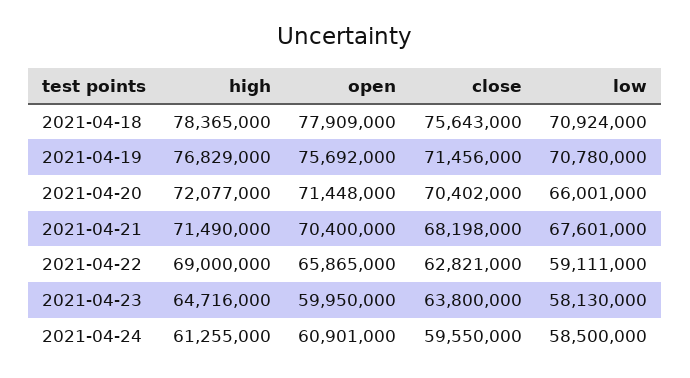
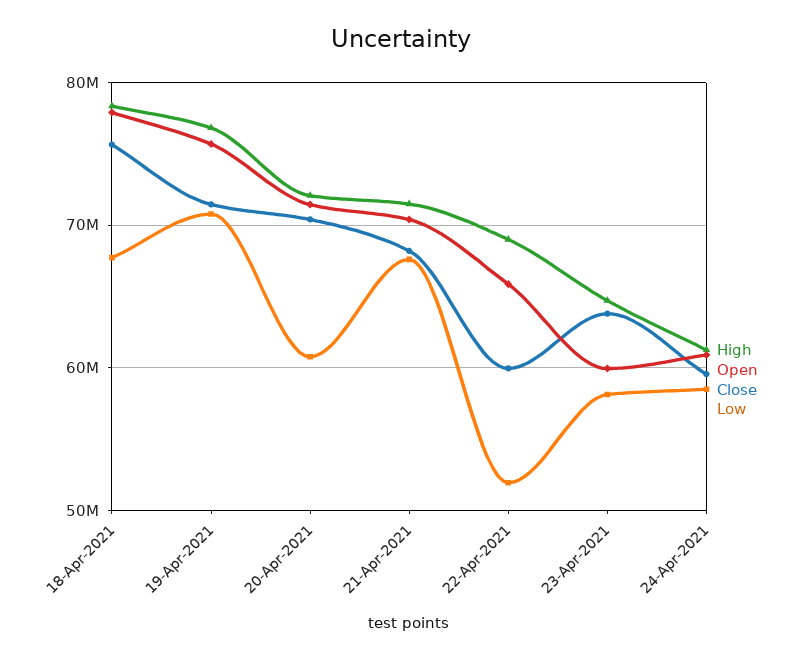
low, 2021-04-18: 70924000 -> 68000000
low, 2021-04-20: 66001000 -> 61000000
close, 2021-04-22: 62821000 -> 60000000
low, 2021-04-22: 59111000 -> 52000000

